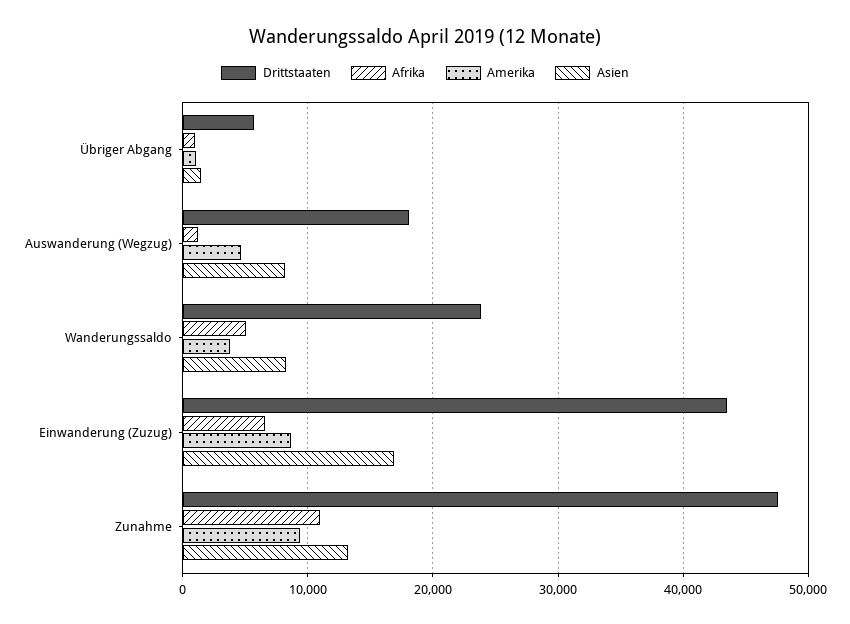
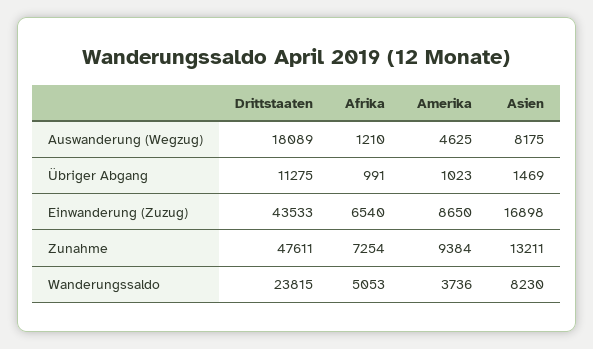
Drittstaaten, Übriger Abgang: 6000 -> 11275
Afrika, Zunahme: 11000 -> 7254

